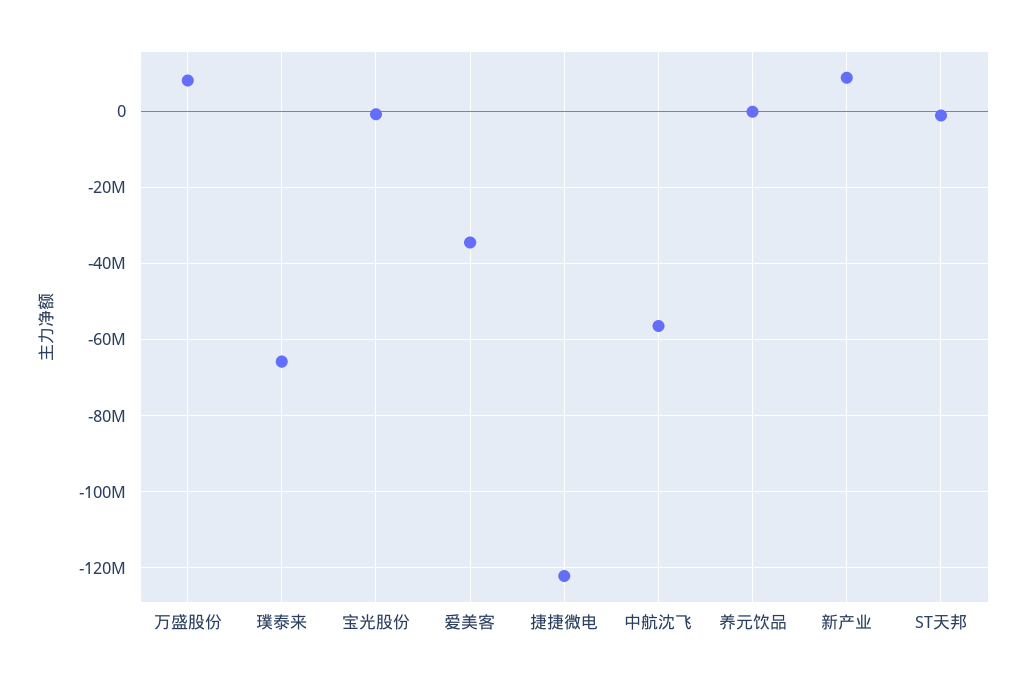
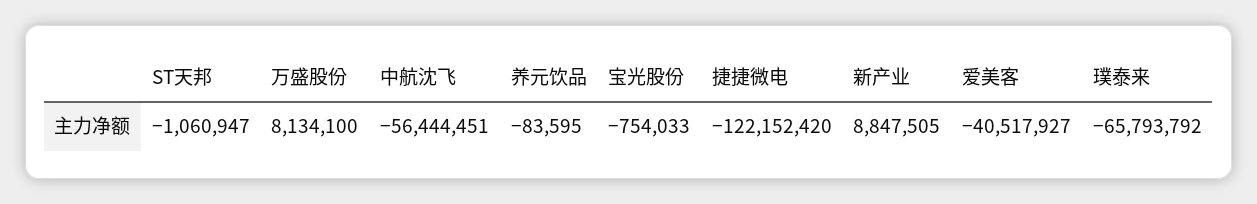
爱美客: -34000000 -> -40517927

